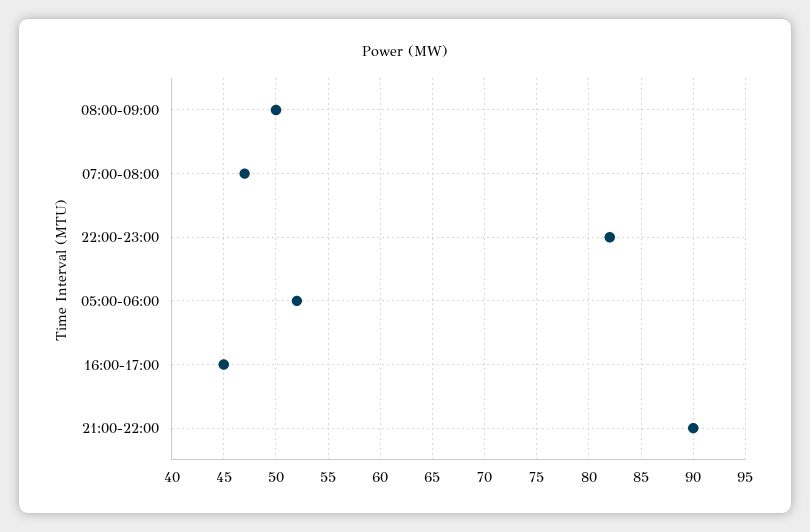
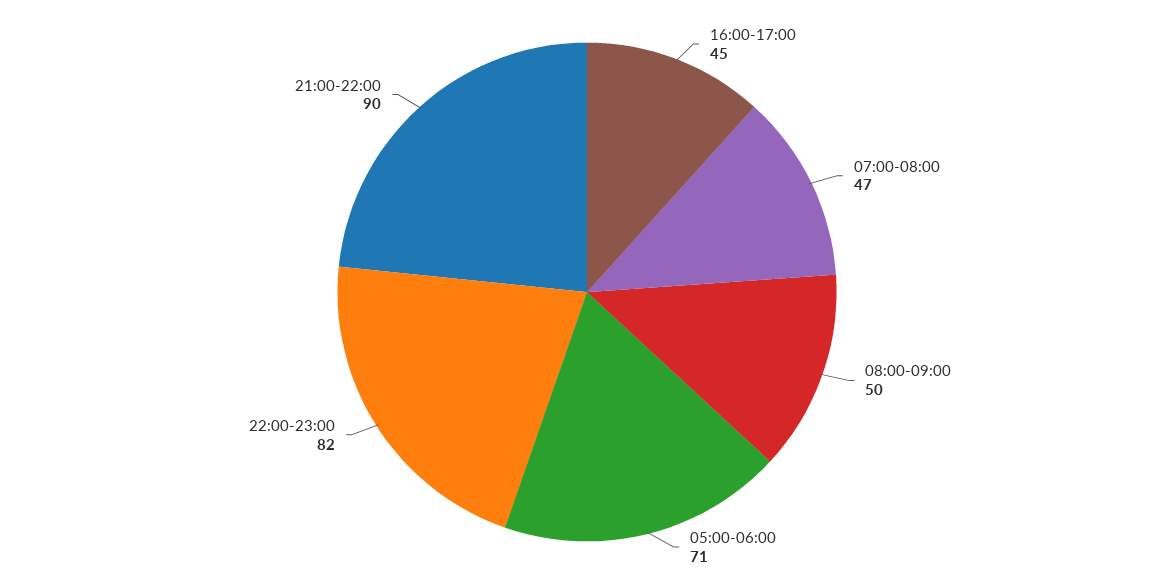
05:00-06:00: 52 -> 71

